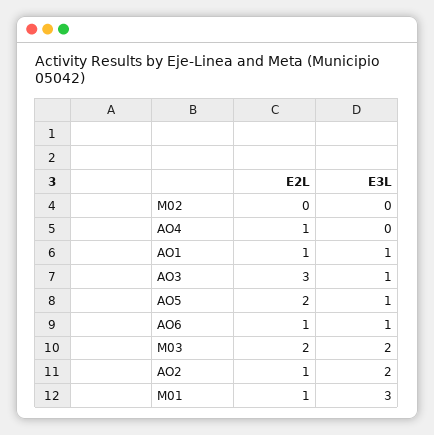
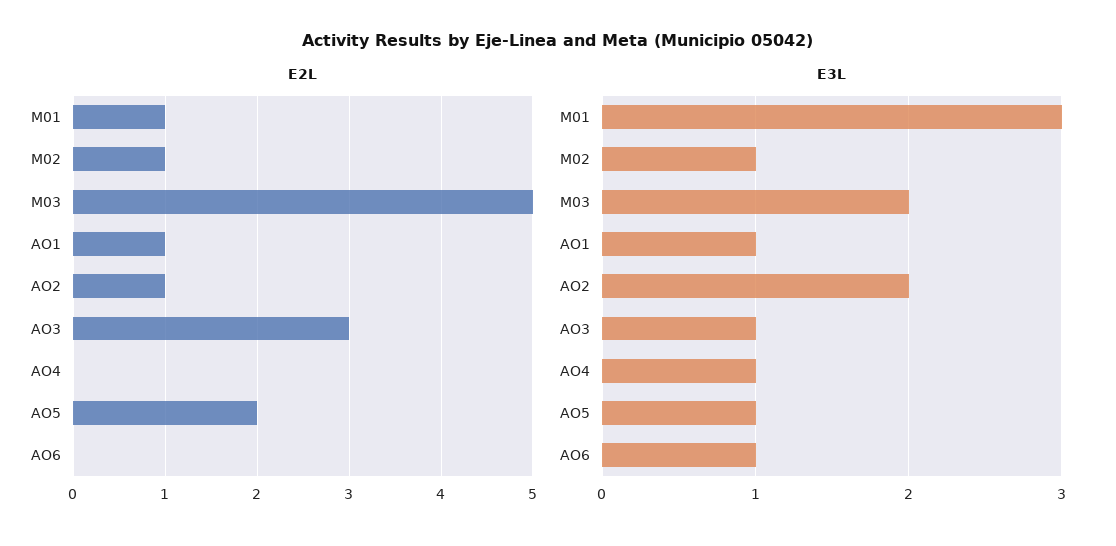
E2L, M02: 0 -> 1
E3L, M02: 0 -> 1
E2L, AO4: 1 -> 0
E3L, AO4: 0 -> 1
E2L, AO6: 1 -> 0
E2L, M03: 2 -> 5

